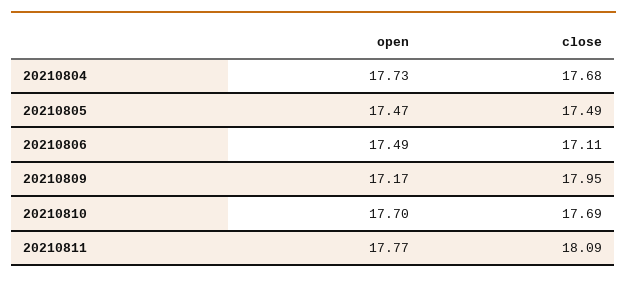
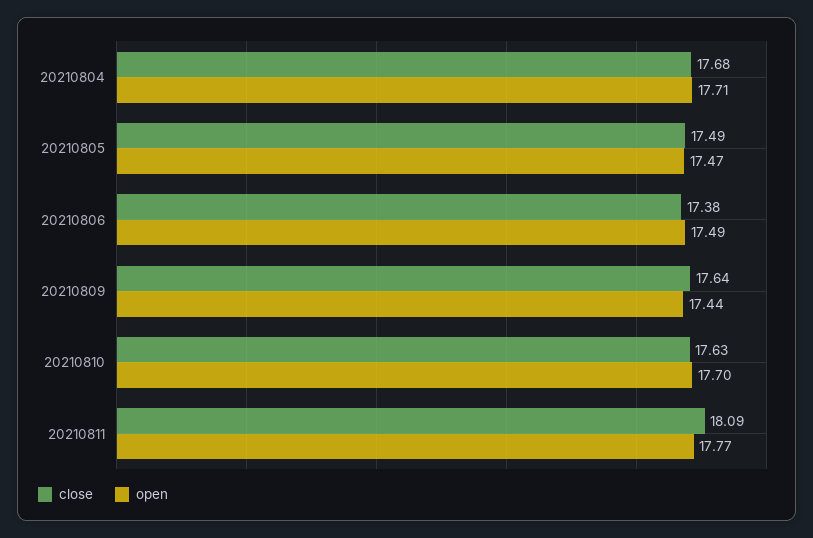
open, 20210804: 17.73 -> 17.71
close, 20210806: 17.11 -> 17.38
open, 20210809: 17.17 -> 17.44
close, 20210809: 17.95 -> 17.64
close, 20210810: 17.69 -> 17.63

